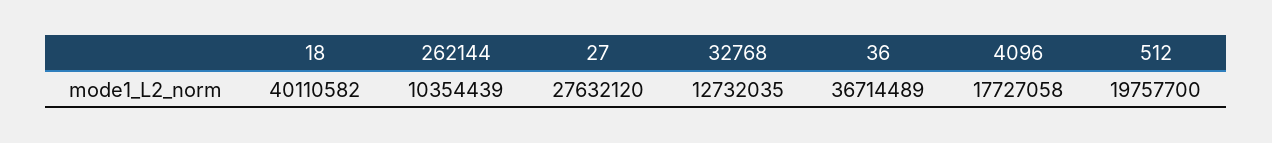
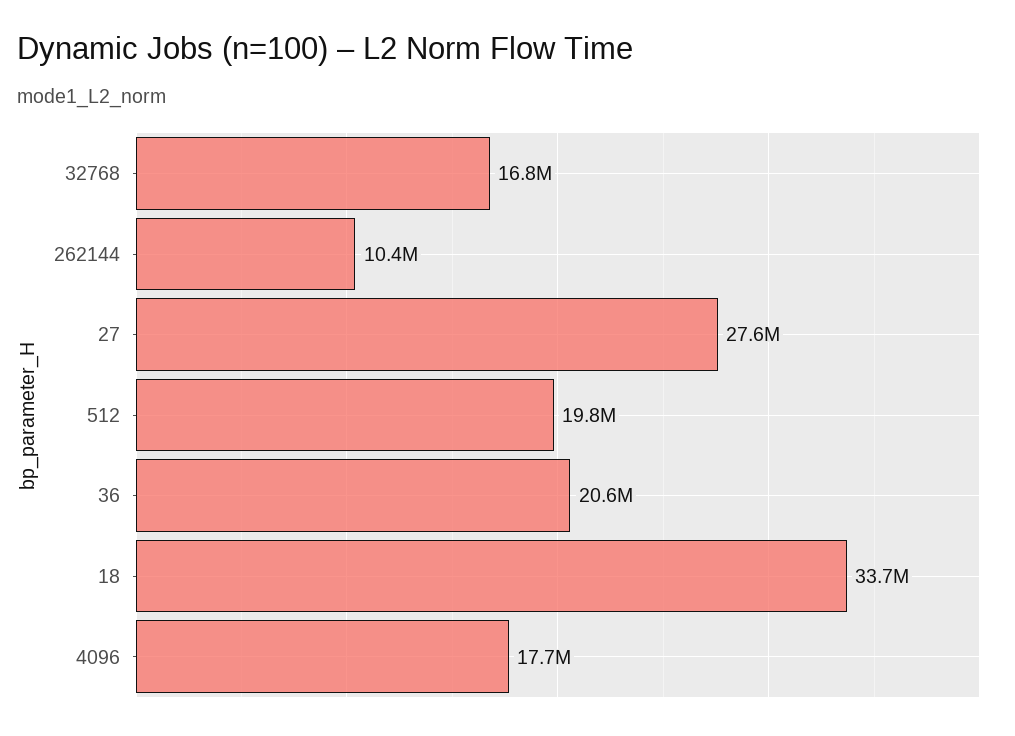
18: 40110582 -> 33700000
32768: 12732035 -> 16800000
36: 36714489 -> 20600000

